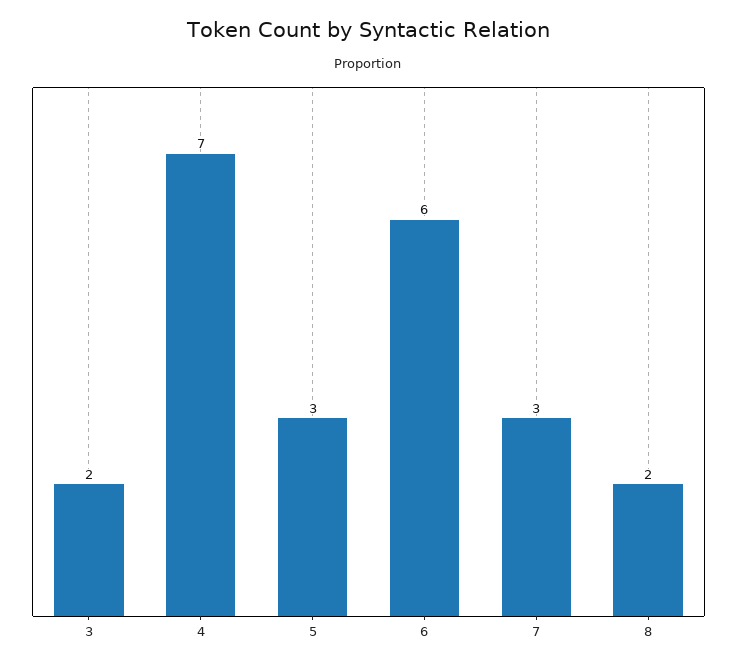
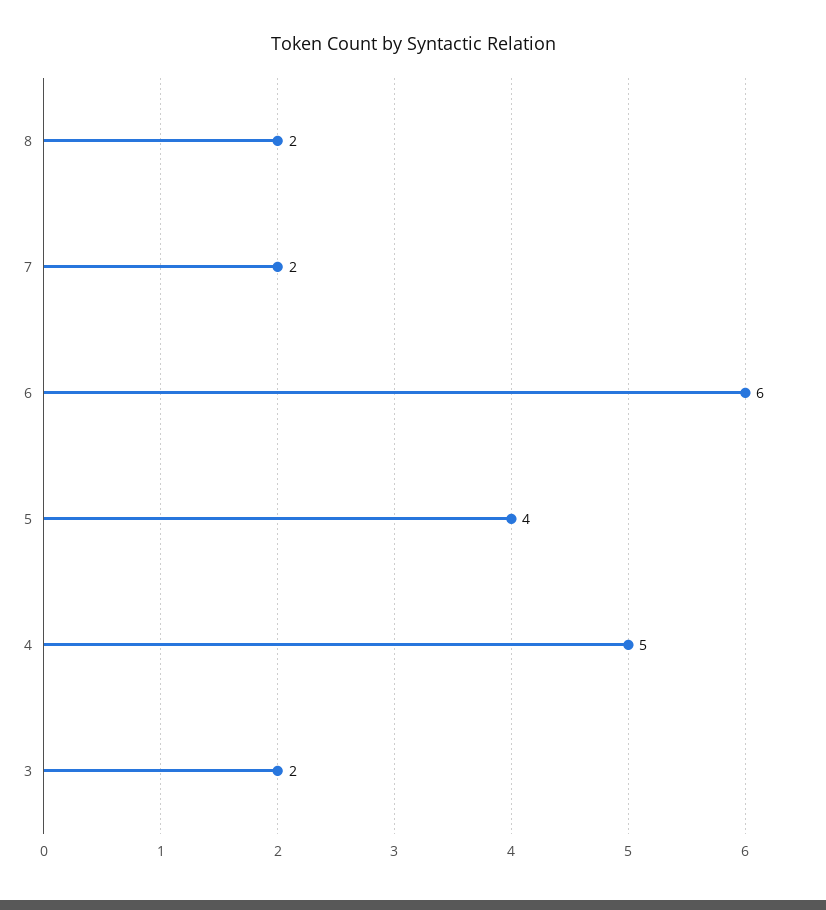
4: 7 -> 5
5: 3 -> 4
7: 3 -> 2

